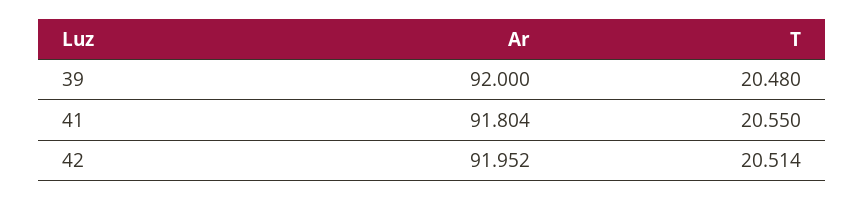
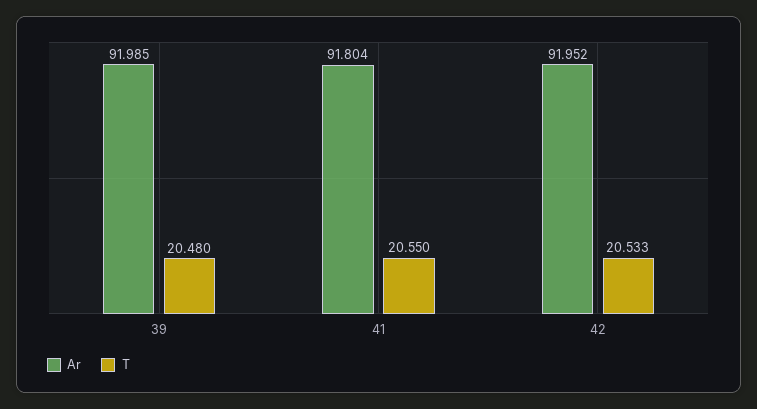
Ar, 39: 92 -> 91.985
T, 42: 20.514 -> 20.533

